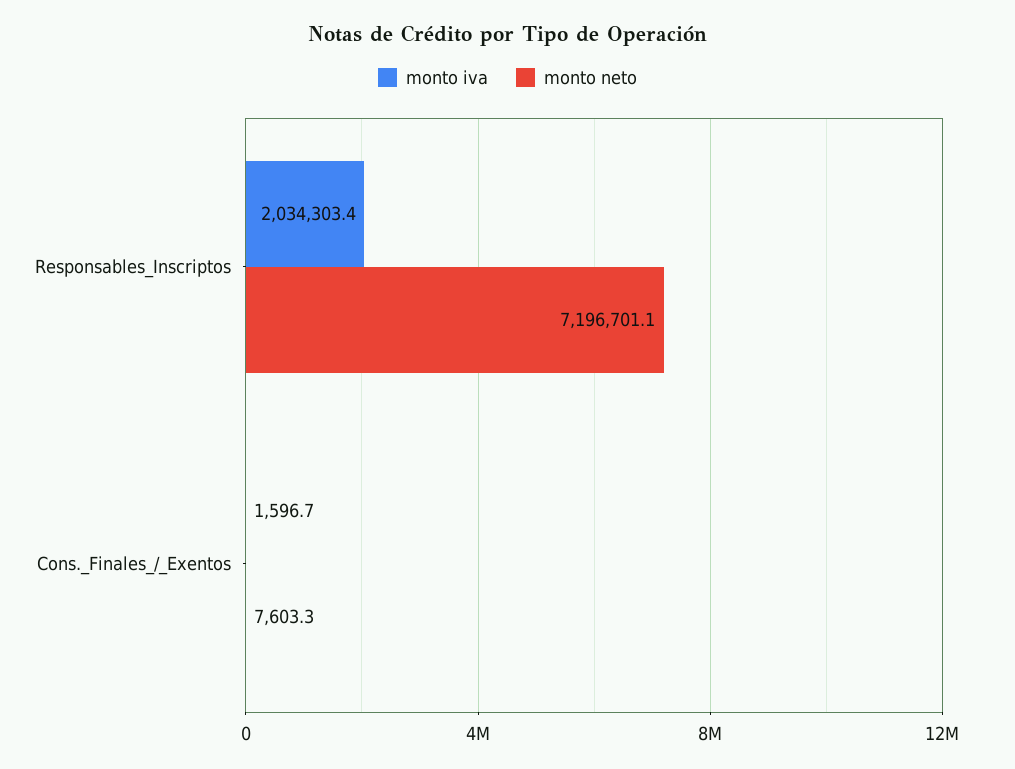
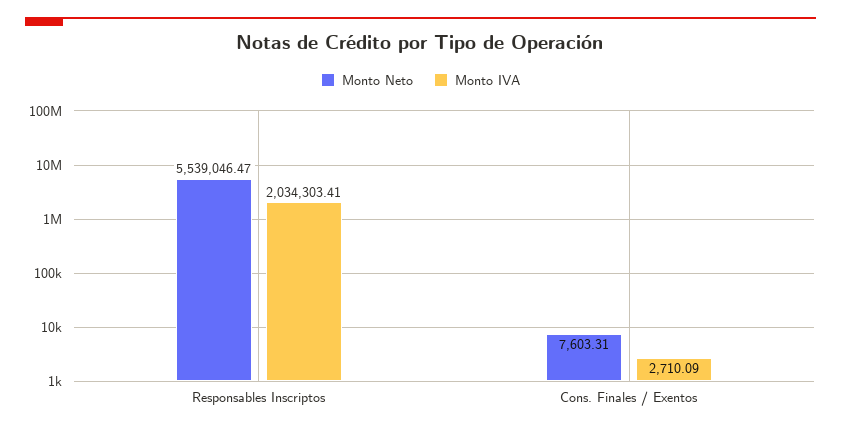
monto neto, Responsables_Inscriptos: 7196701.1 -> 5539046.47
monto iva, Cons._Finales_/_Exentos: 1596.7 -> 2710.09

